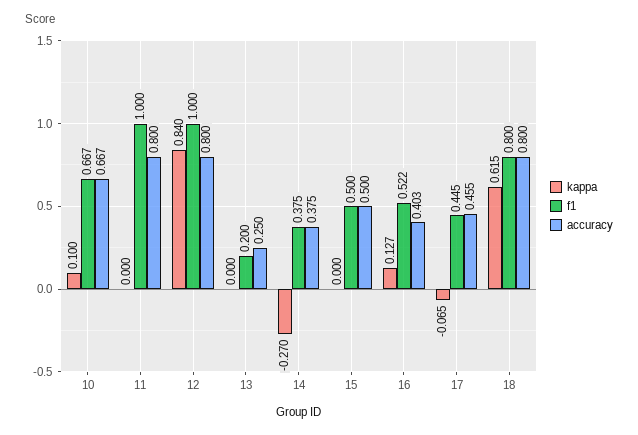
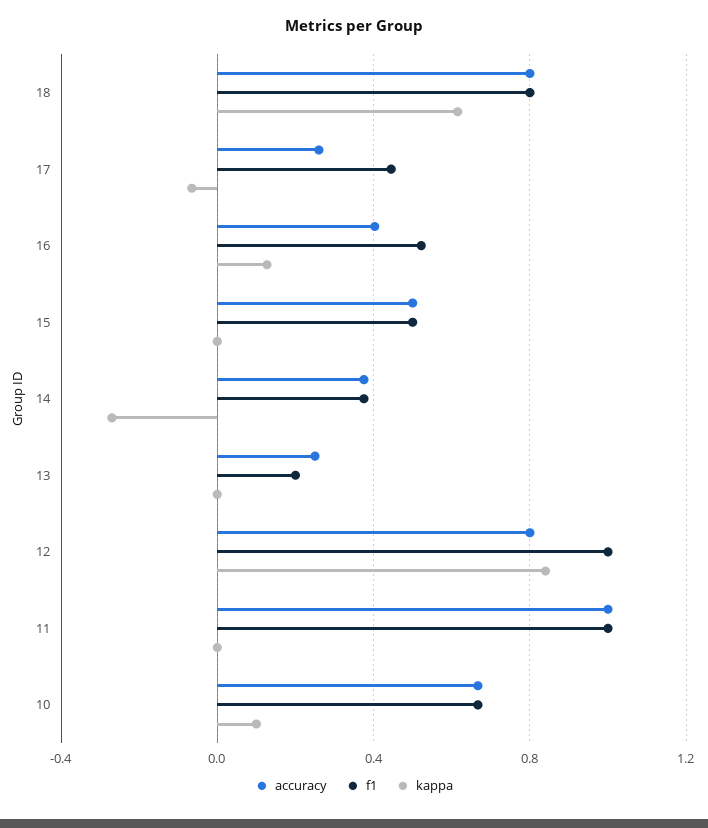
accuracy, 11: 0.8 -> 1
accuracy, 17: 0.455 -> 0.25

